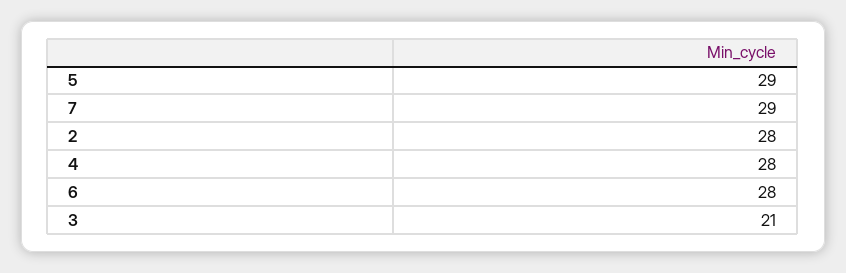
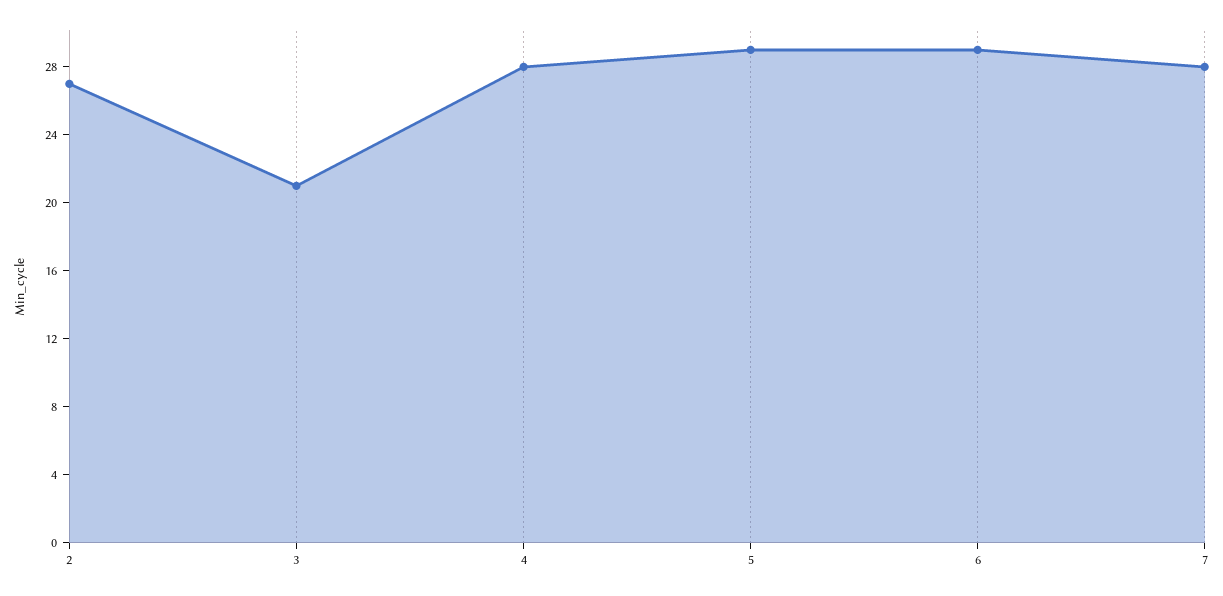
7: 29 -> 28
2: 28 -> 27
6: 28 -> 29

